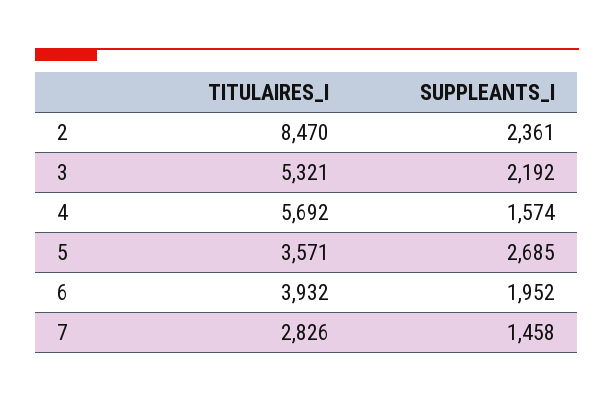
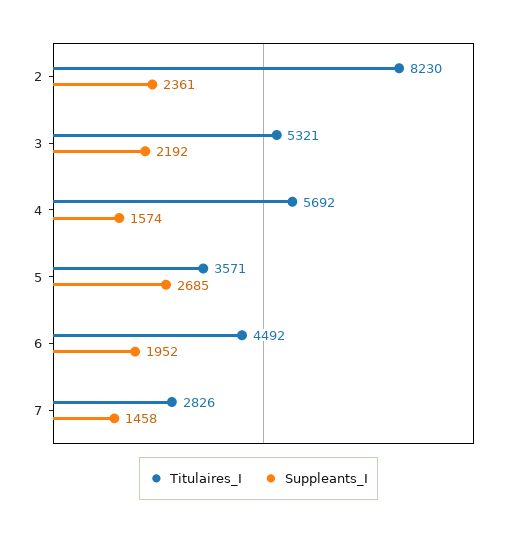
TITULAIRES_I, 2: 8470 -> 8230
TITULAIRES_I, 6: 3932 -> 4492

